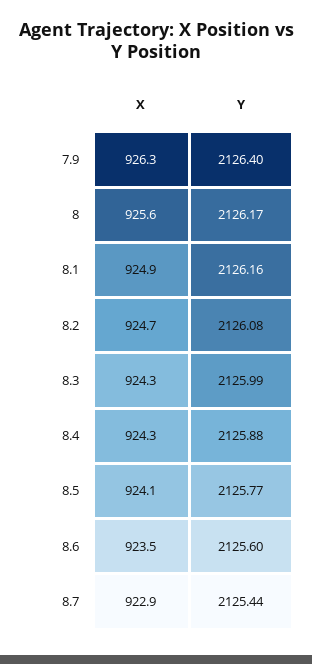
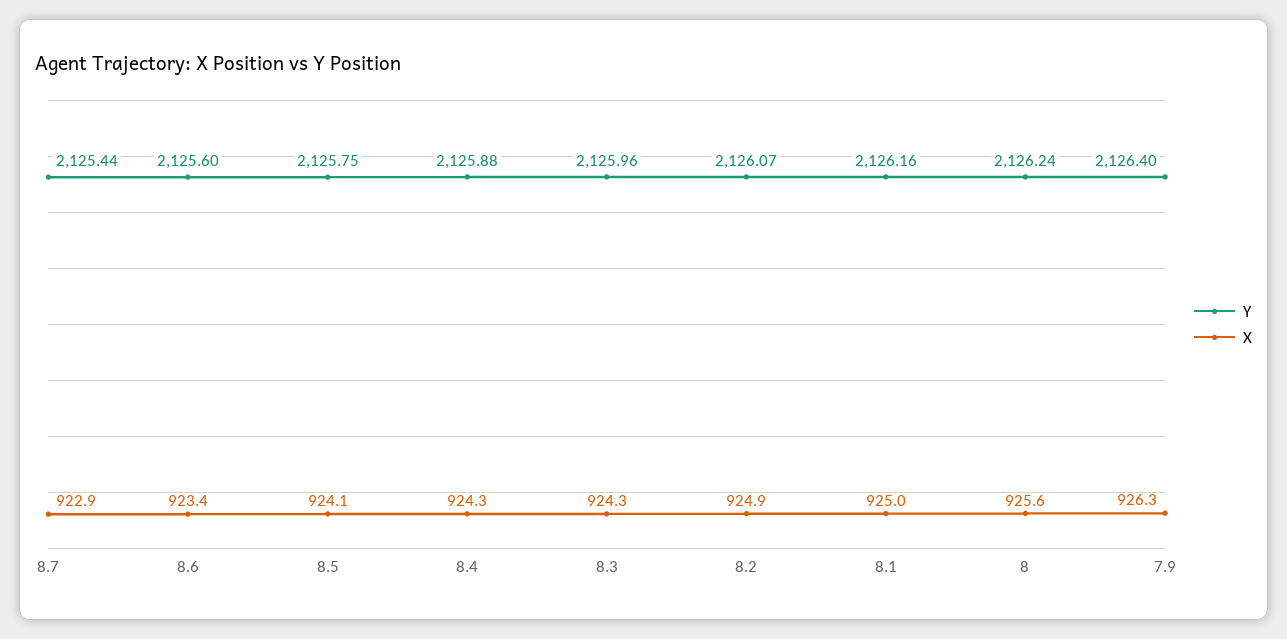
Y, 8: 2126.17 -> 2126.24
X, 8.1: 924.9 -> 925
X, 8.2: 924.7 -> 924.9
Y, 8.2: 2126.08 -> 2126.07
Y, 8.3: 2125.99 -> 2125.96
Y, 8.5: 2125.77 -> 2125.75
X, 8.6: 923.5 -> 923.4

